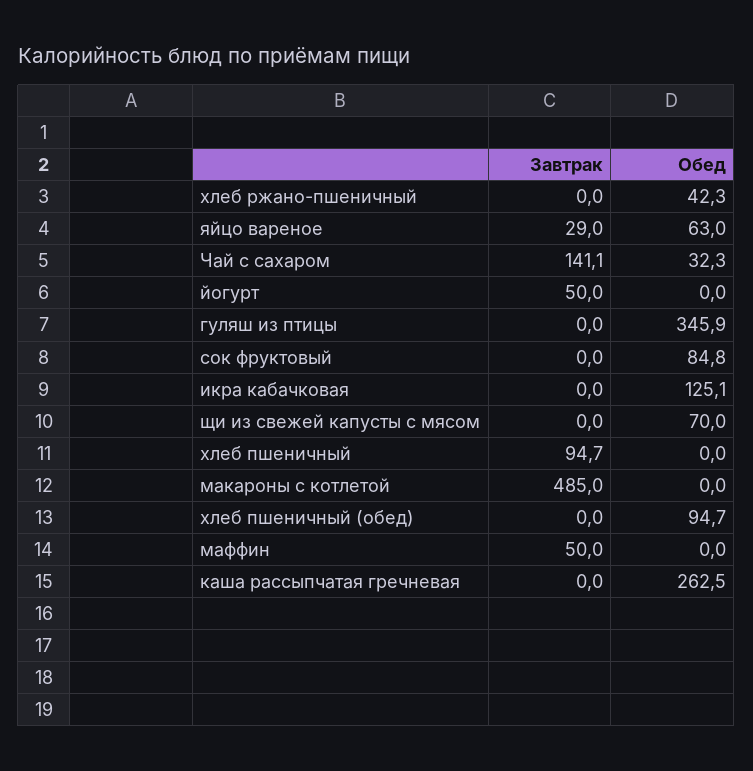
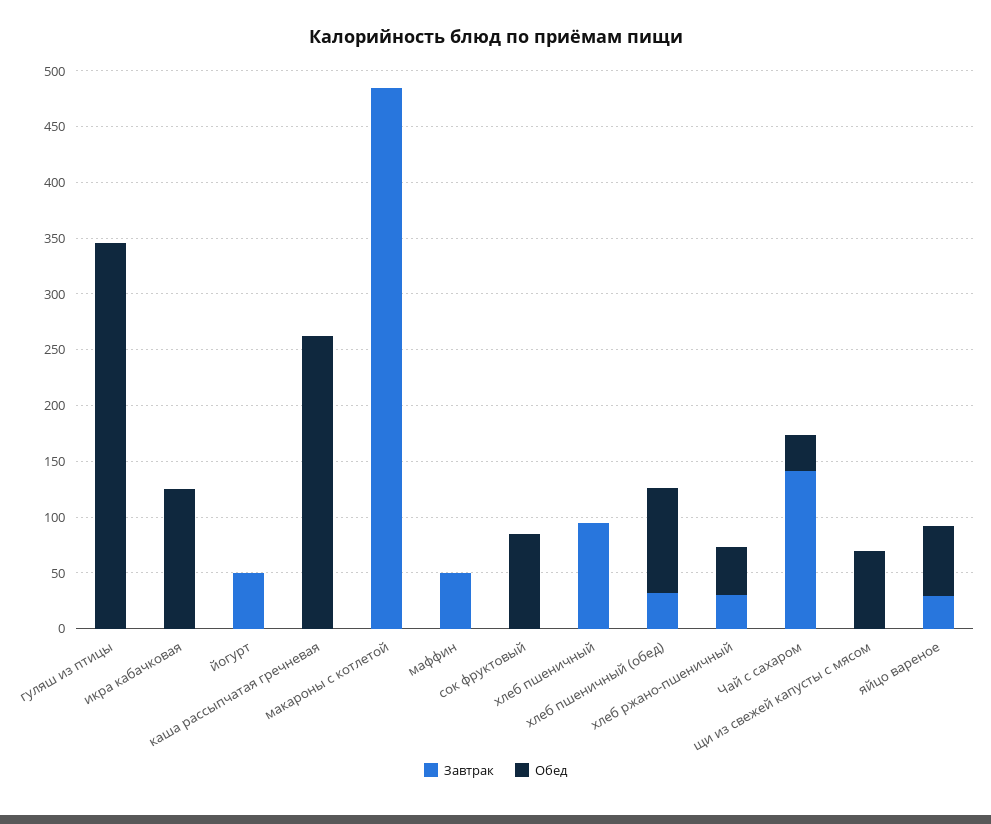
Завтрак, хлеб ржано-пшеничный: 0 -> 30
Завтрак, хлеб пшеничный (обед): 0 -> 30

